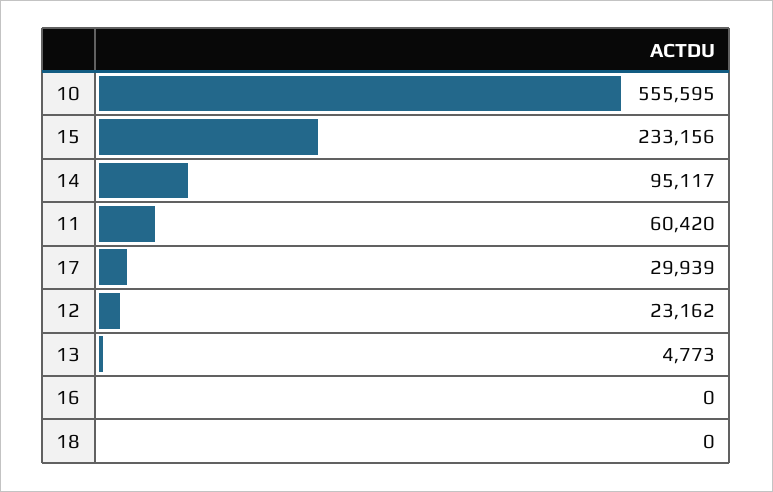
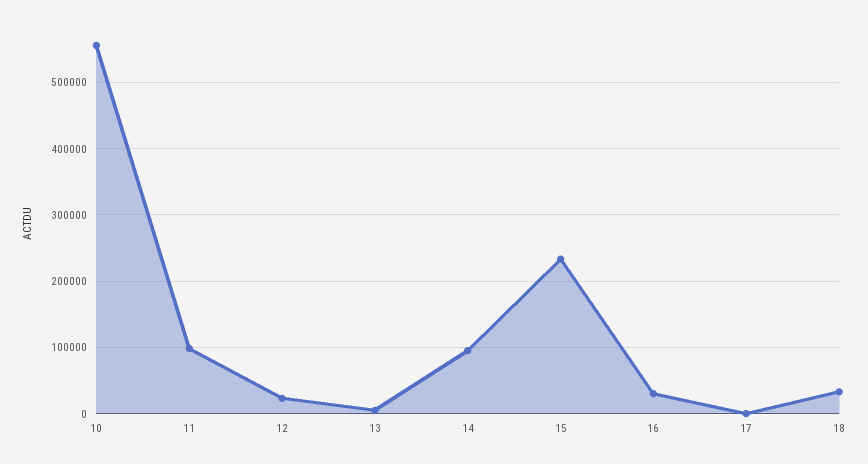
11: 60420 -> 100000
17: 29939 -> 0
16: 0 -> 30000
18: 0 -> 30000

